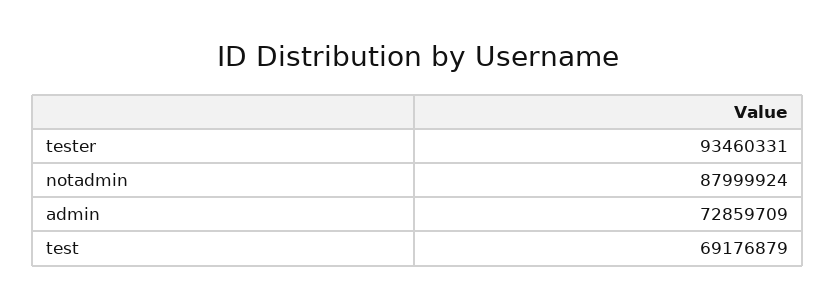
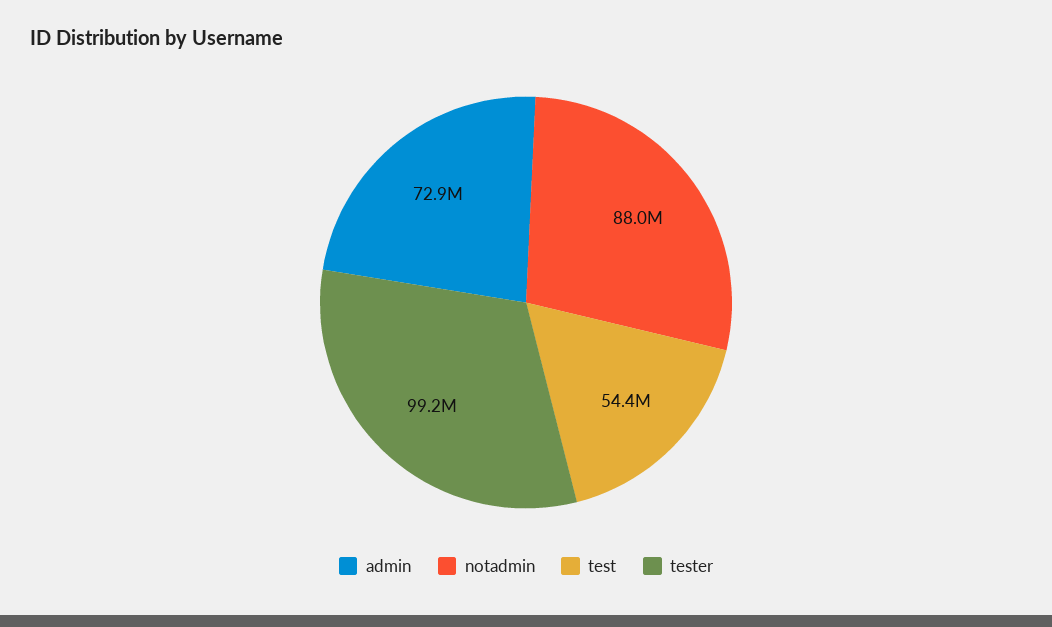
tester: 93460331 -> 99200000
test: 69176879 -> 54400000

